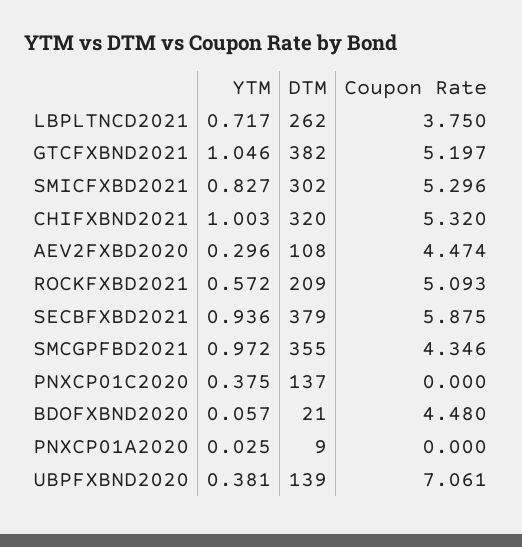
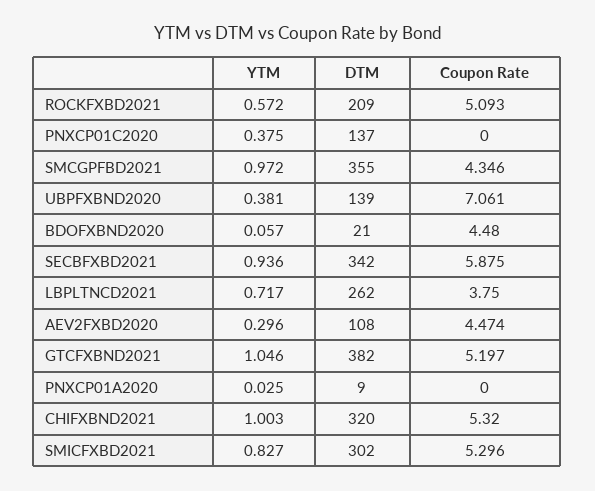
DTM, SECBFXBD2021: 379 -> 342

